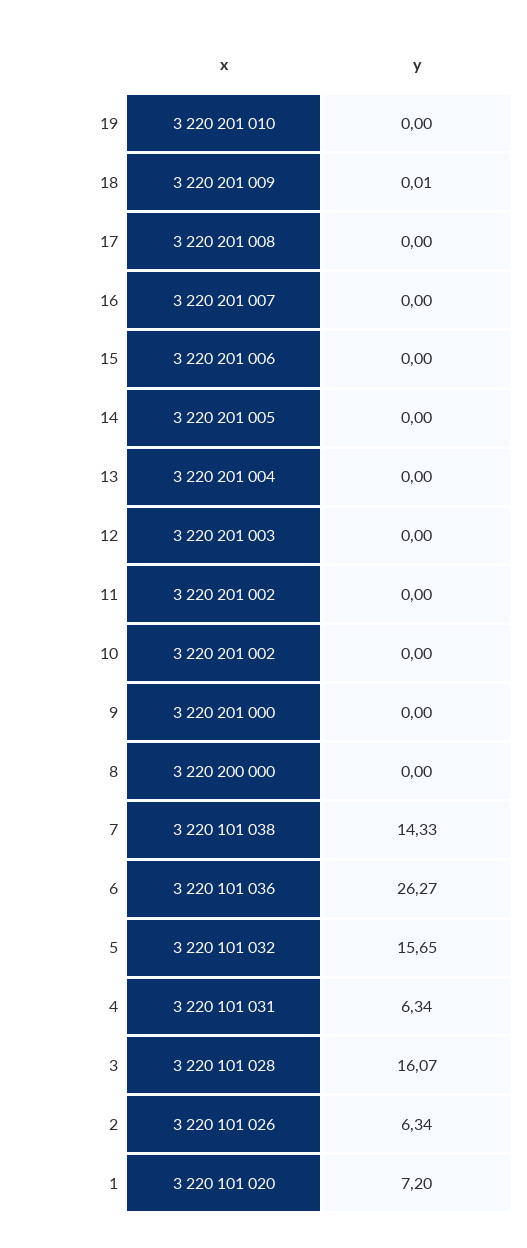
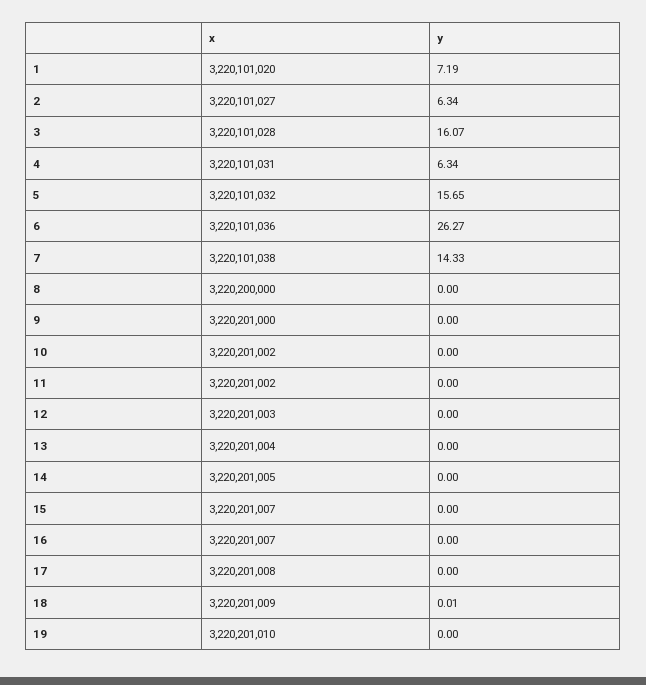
x, 15: 3220201006 -> 3220201007
x, 2: 3220101026 -> 3220101027
y, 1: 7.2 -> 7.19

